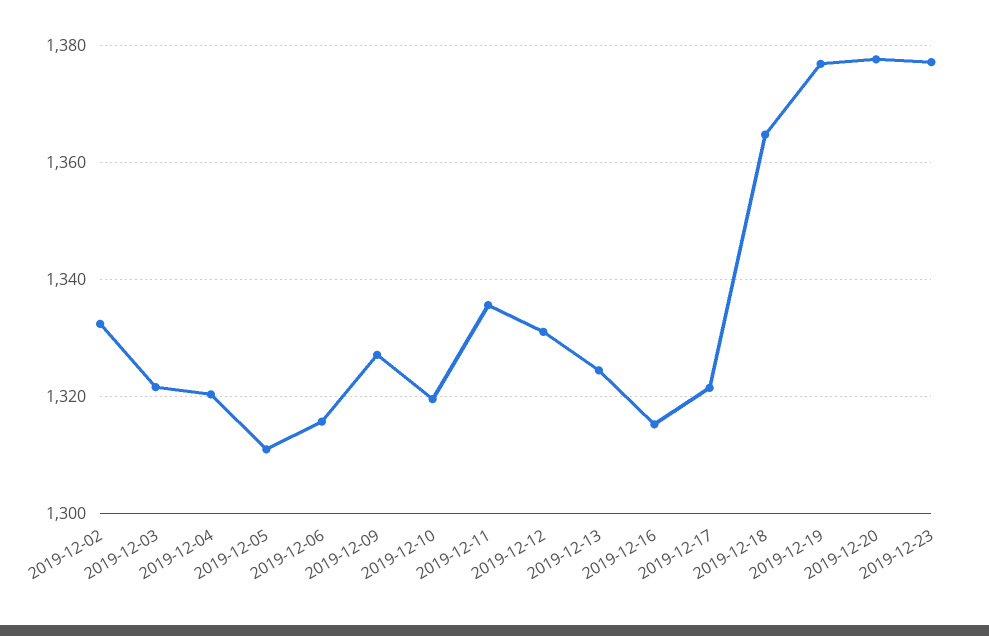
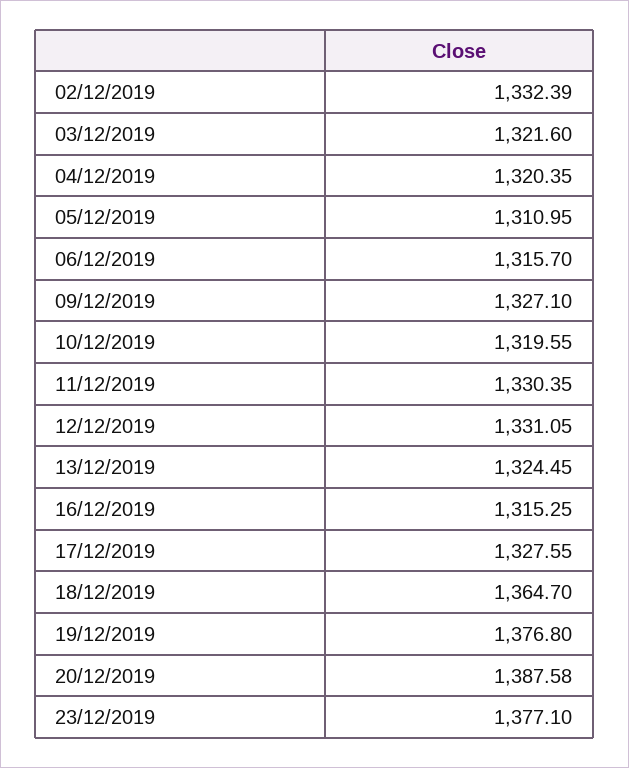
2019-12-11: 1336 -> 1330.35
2019-12-17: 1322 -> 1327.55
2019-12-20: 1378 -> 1387.58

